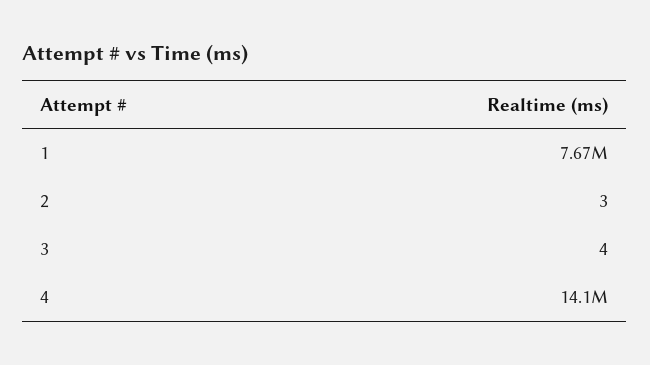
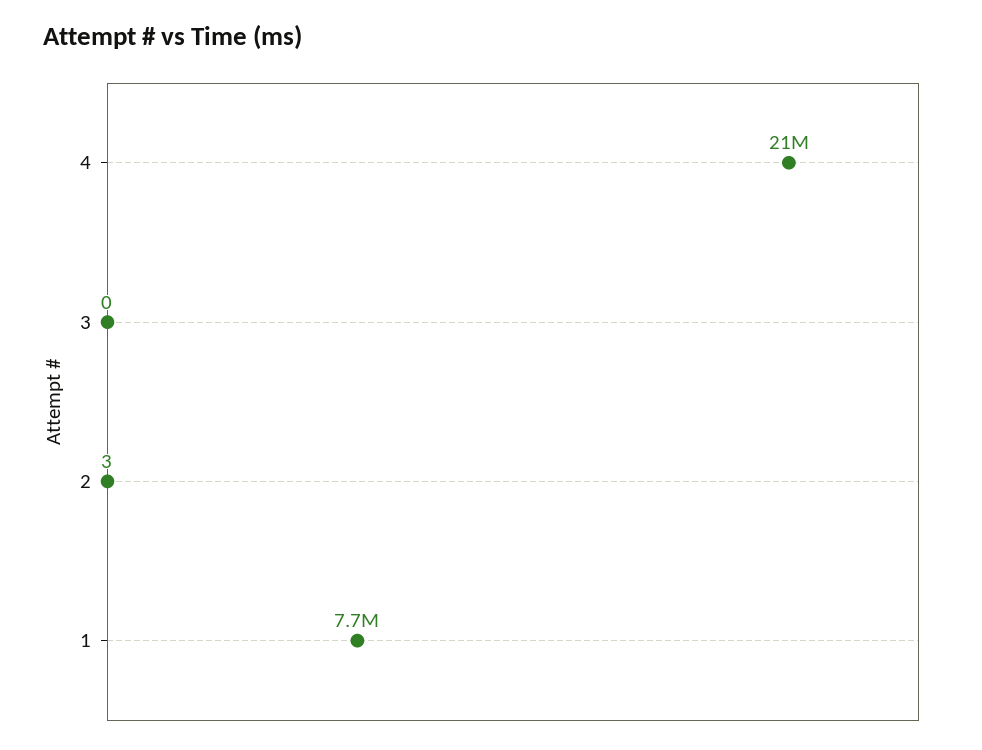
3: 4 -> 0
4: 14100000 -> 21000000

